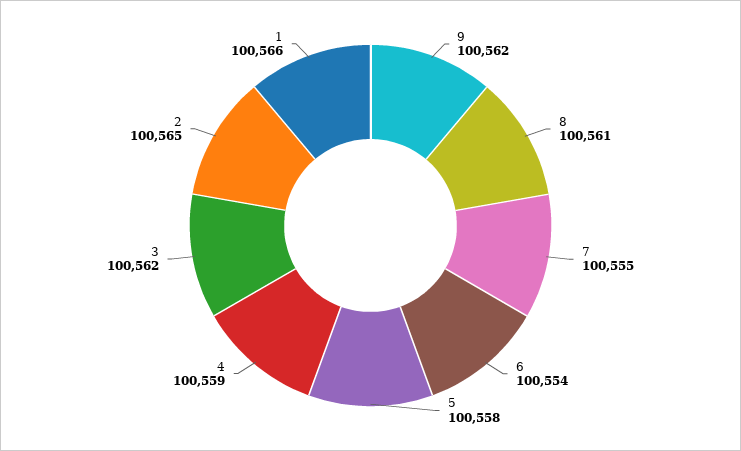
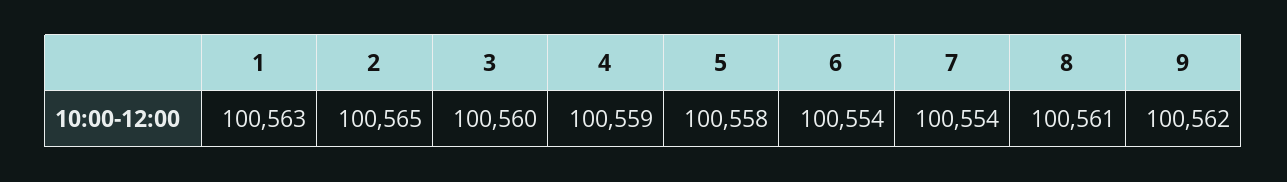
7: 100555 -> 100554
3: 100562 -> 100560
1: 100566 -> 100563

